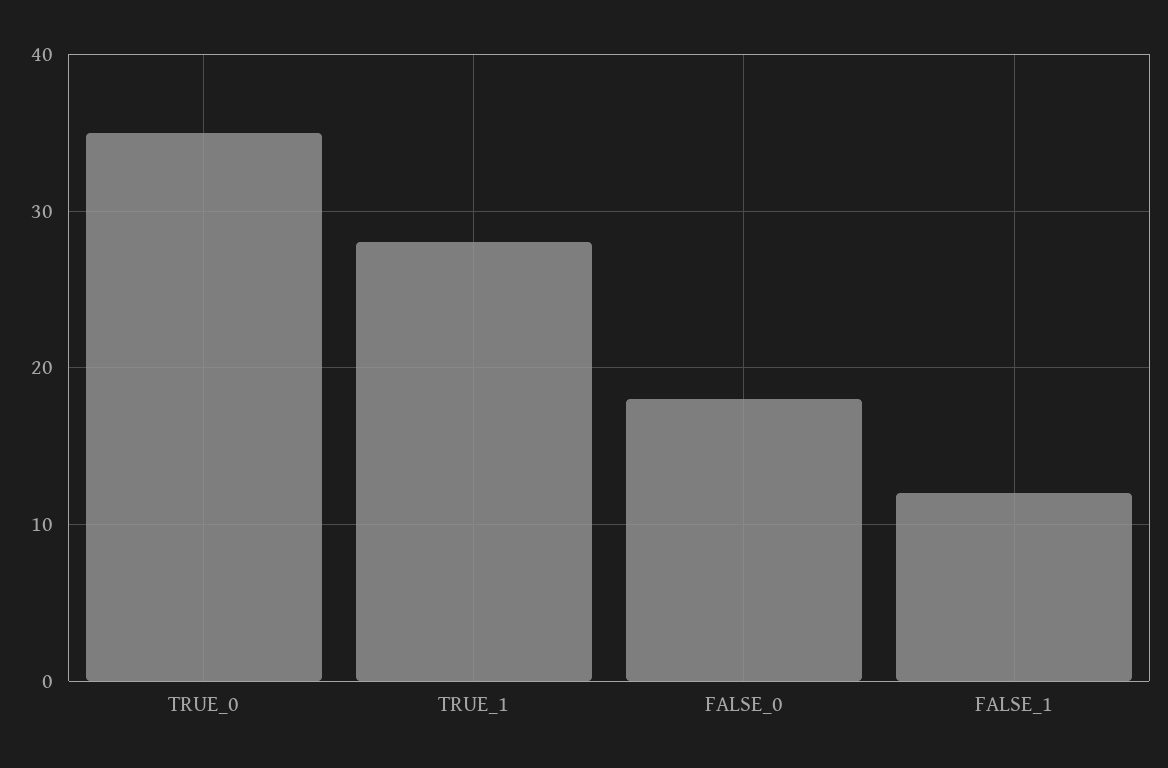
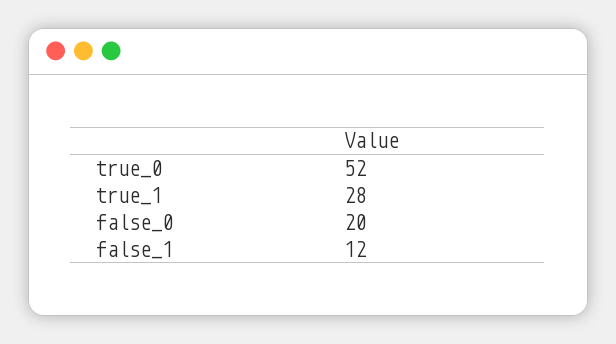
TRUE_0: 35 -> 52
FALSE_0: 18 -> 20

